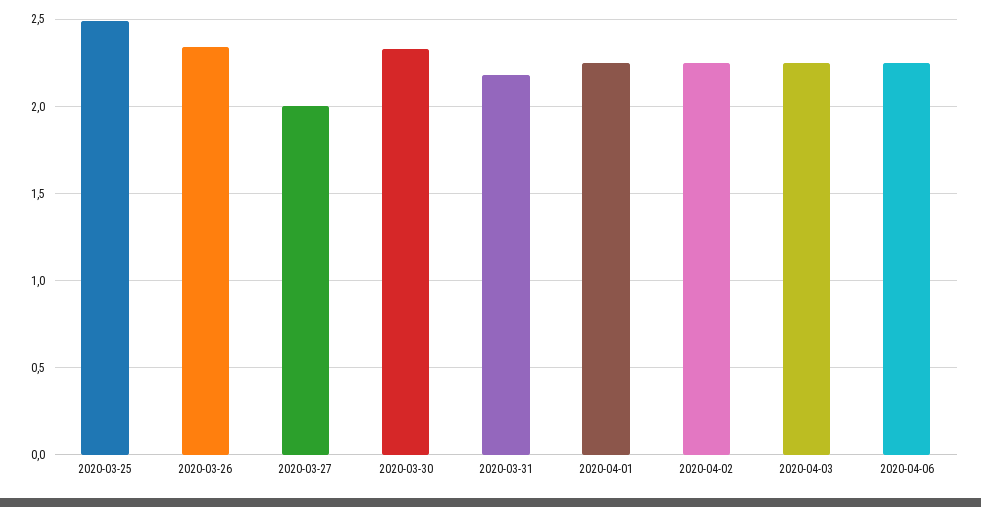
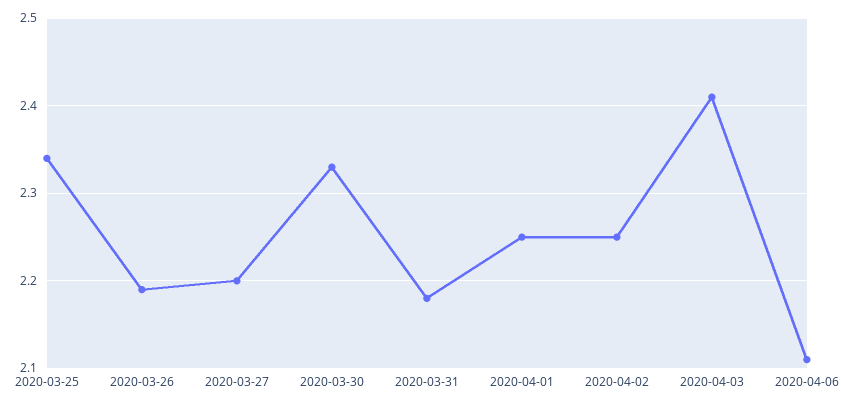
2020-03-25: 2.5 -> 2.34
2020-03-26: 2.35 -> 2.19
2020-03-27: 2 -> 2.2
2020-04-03: 2.25 -> 2.41
2020-04-06: 2.25 -> 2.11

